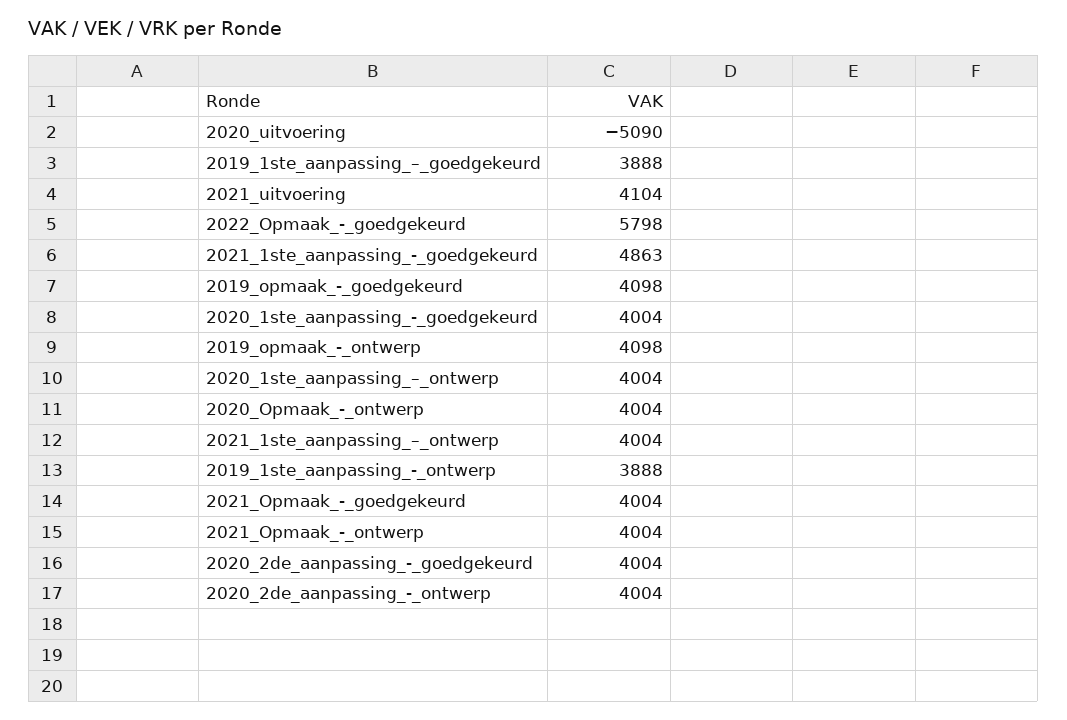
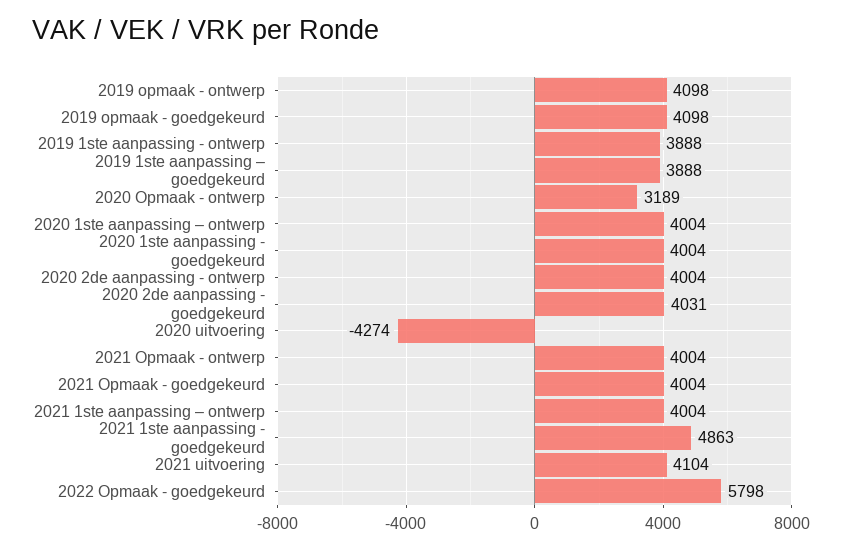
2020_uitvoering: -5090 -> -4274
2020_Opmaak_-_ontwerp: 4004 -> 3189
2020_2de_aanpassing_-_goedgekeurd: 4004 -> 4031

